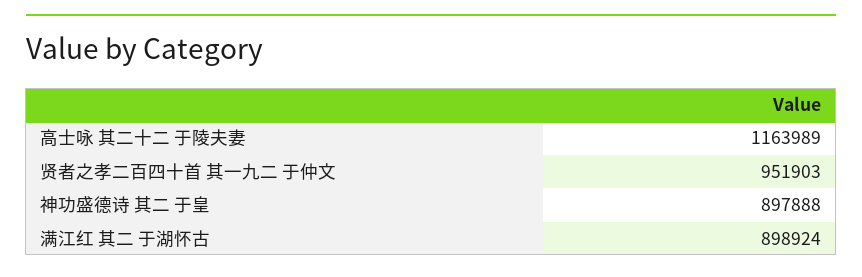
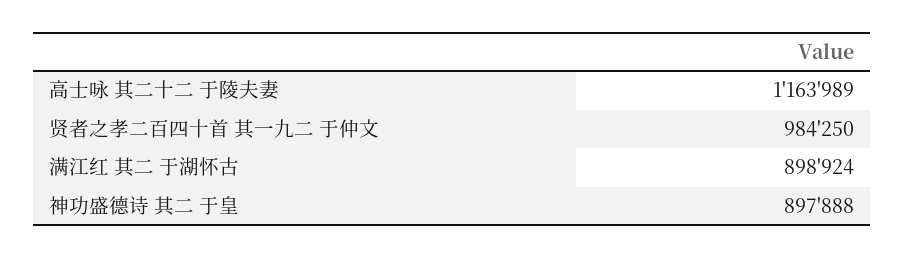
贤者之孝二百四十首 其一九二 于仲文: 951903 -> 984250

